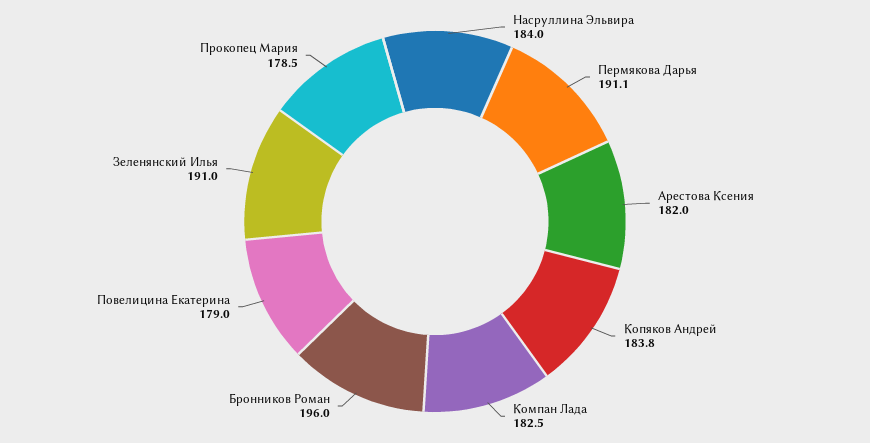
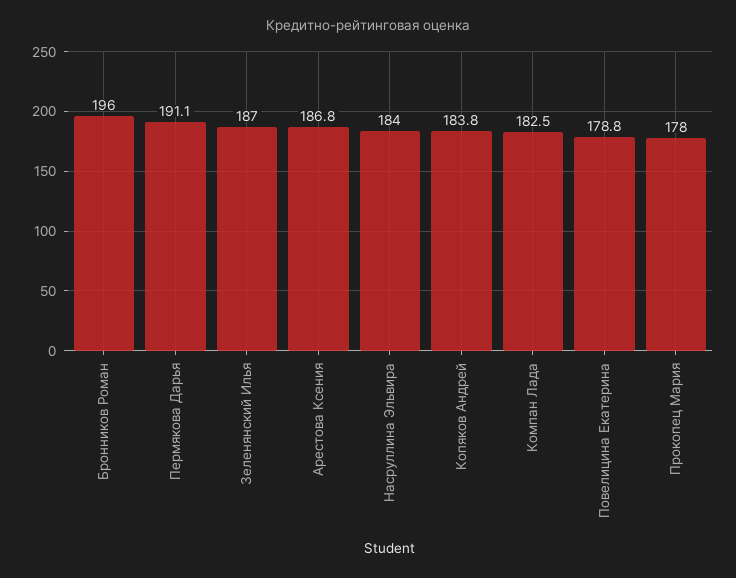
Арестова Ксения: 182 -> 186.8
Повелицина Екатерина: 179 -> 178.8
Зеленянский Илья: 191 -> 187
Прокопец Мария: 178.5 -> 178

